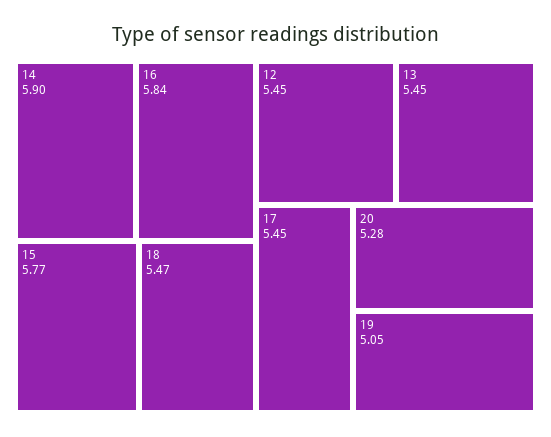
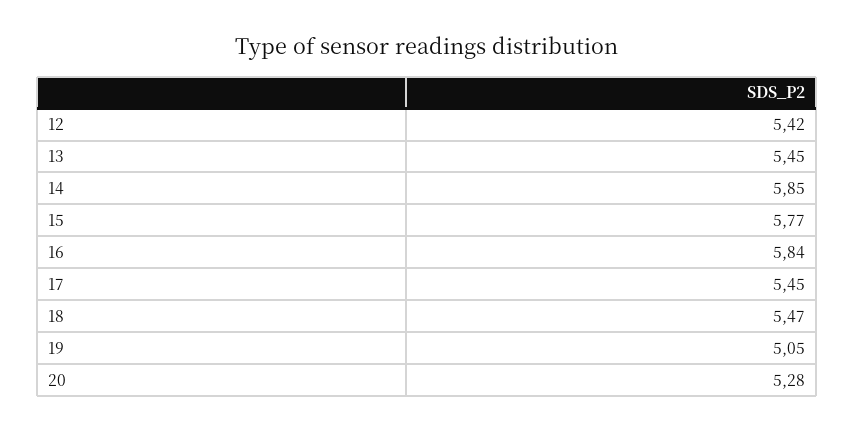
14: 5.9 -> 5.85
12: 5.45 -> 5.42

